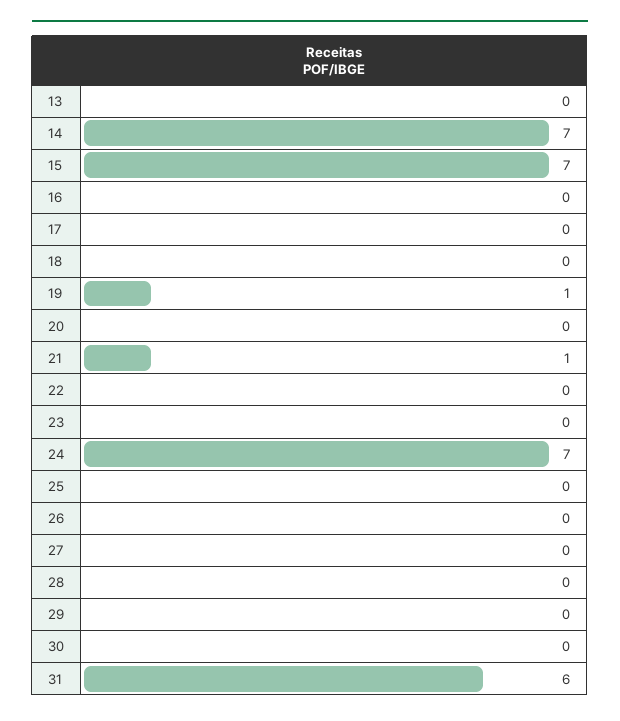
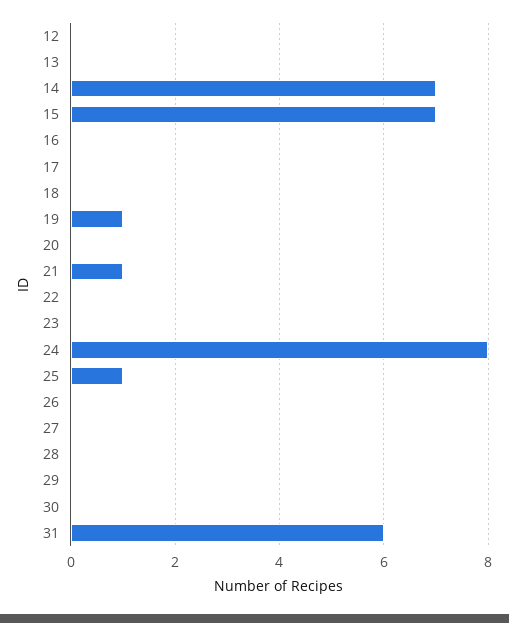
24: 7 -> 8
25: 0 -> 1
12: none -> 0

